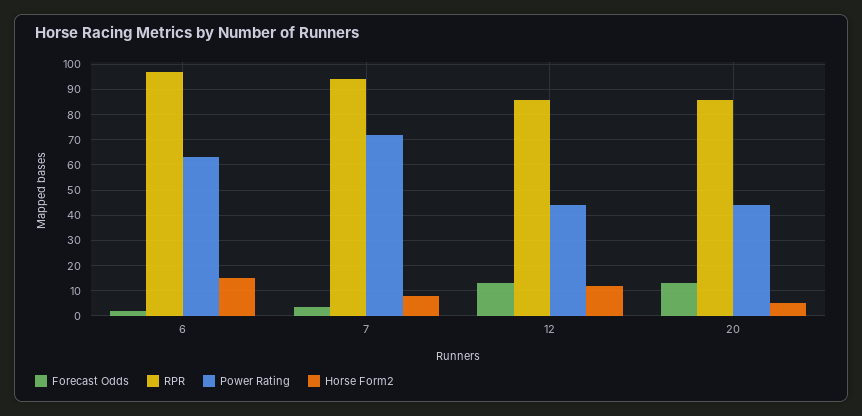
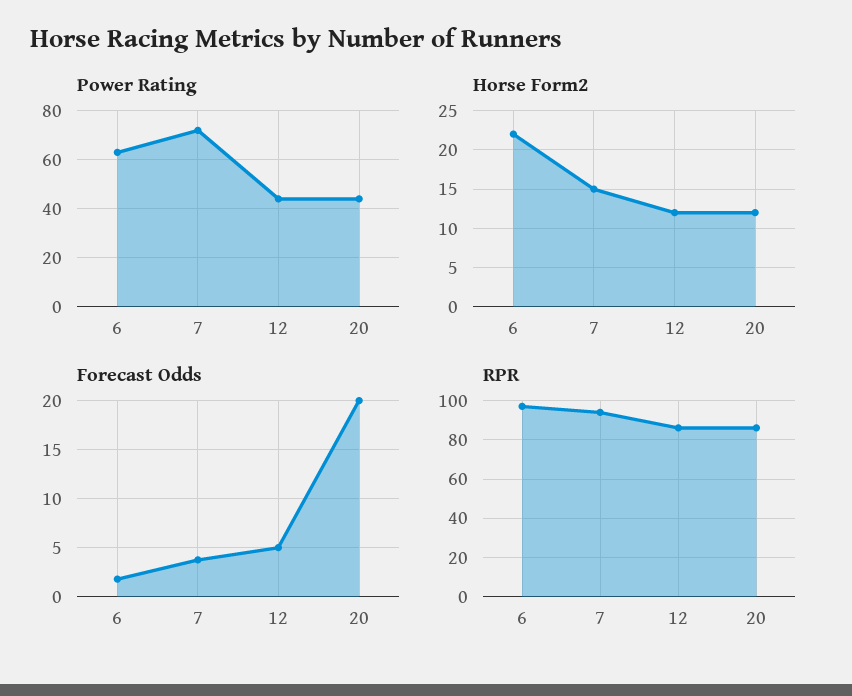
Horse Form2, 6: 15 -> 22
Horse Form2, 7: 7.5 -> 15
Forecast Odds, 12: 12.5 -> 5
Forecast Odds, 20: 12.5 -> 20
Horse Form2, 20: 5 -> 12

